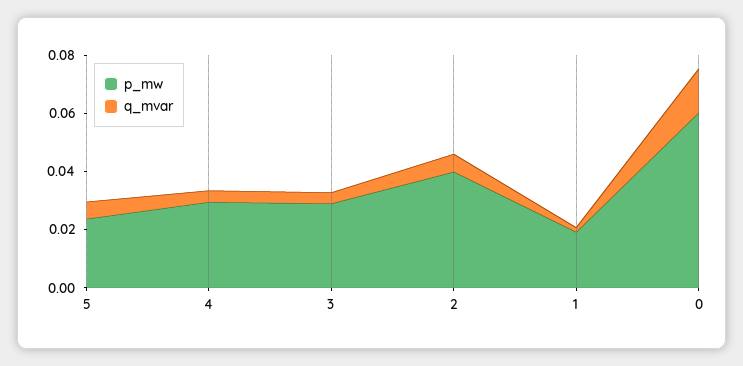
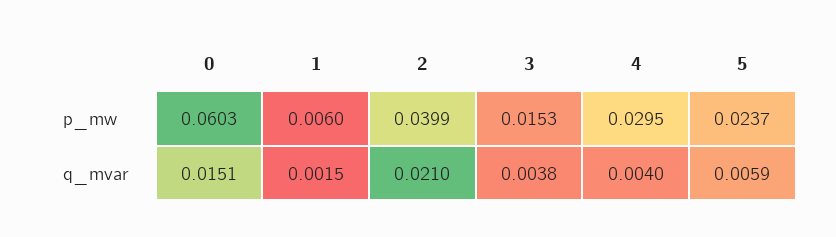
p_mw, 3: 0.03 -> 0.0153
q_mvar, 2: 0.005 -> 0.021
p_mw, 1: 0.02 -> 0.006

